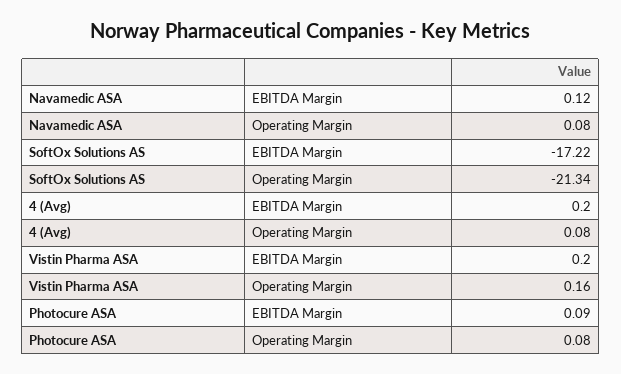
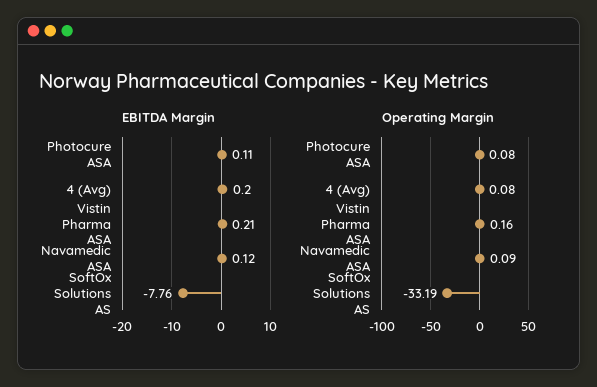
Operating Margin, Navamedic ASA: 0.08 -> 0.09
EBITDA Margin, SoftOx Solutions AS: -17.22 -> -7.76
Operating Margin, SoftOx Solutions AS: -21.34 -> -33.19
EBITDA Margin, Vistin Pharma ASA: 0.2 -> 0.21
EBITDA Margin, Photocure ASA: 0.09 -> 0.11

